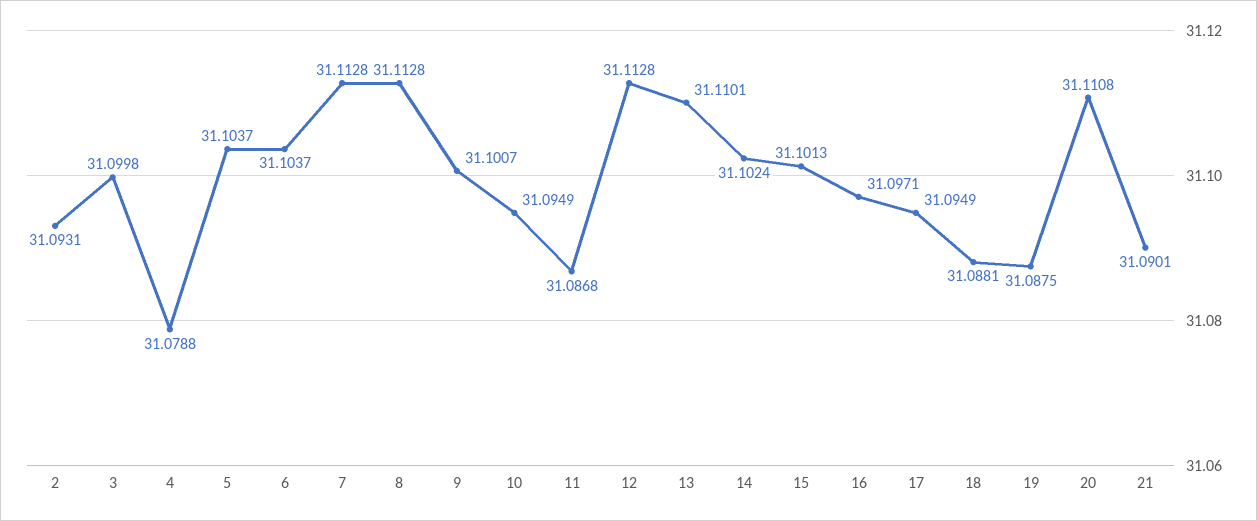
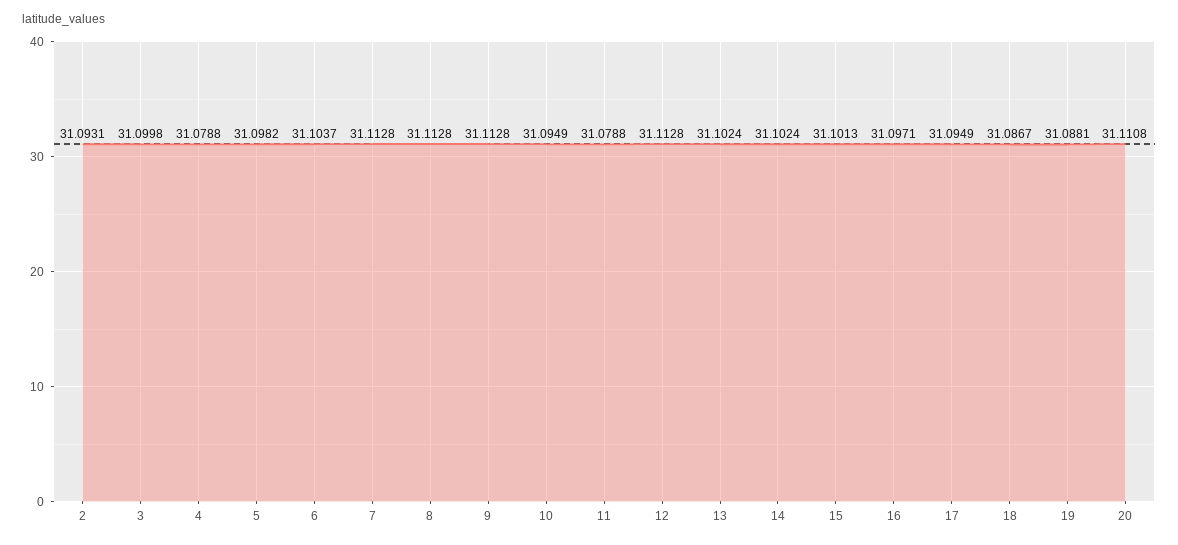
5: 31.1037 -> 31.0982
9: 31.1007 -> 31.1128
11: 31.0868 -> 31.0788
13: 31.1101 -> 31.1024
18: 31.0881 -> 31.0867
19: 31.0875 -> 31.0881
21: 31.0901 -> none

